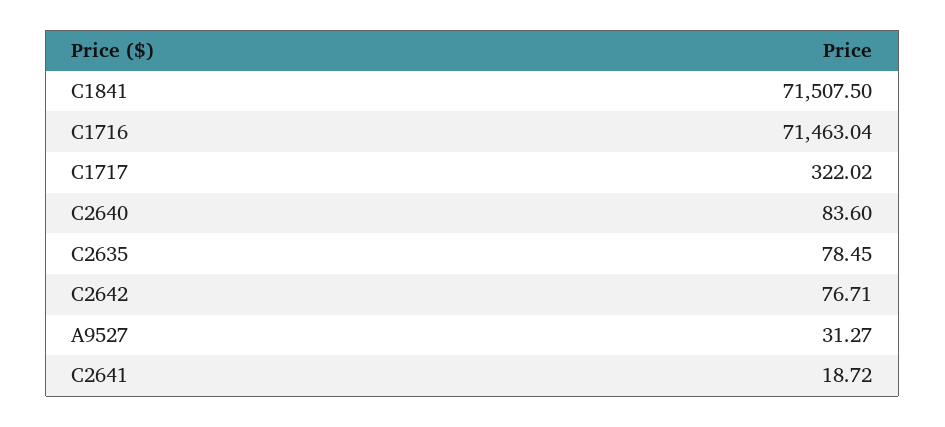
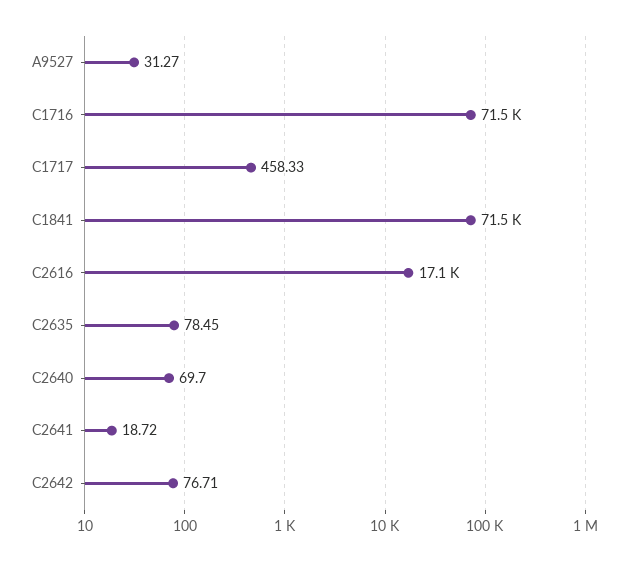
C1717: 322.02 -> 458.33
C2640: 83.6 -> 69.7
C2616: none -> 17100

